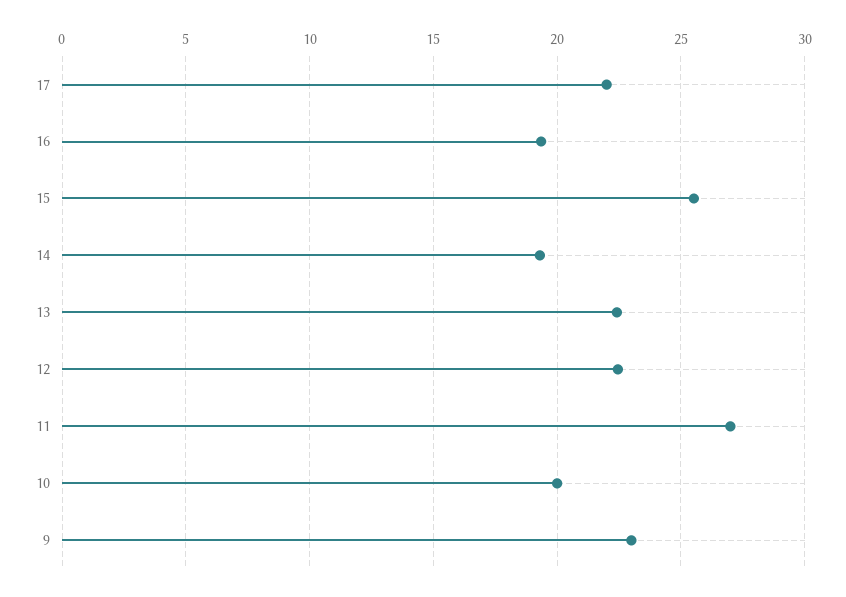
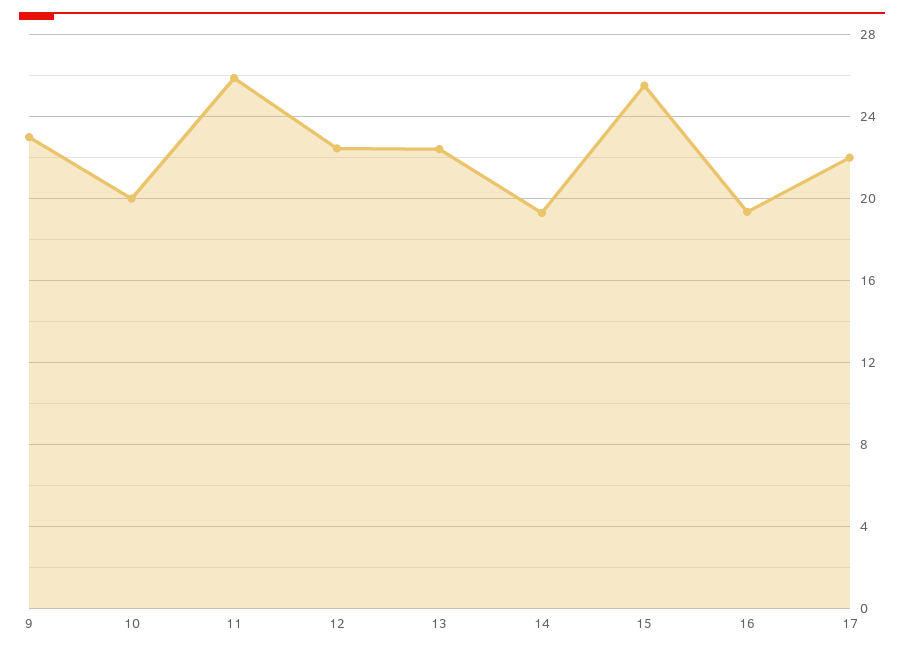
11: 27 -> 26

